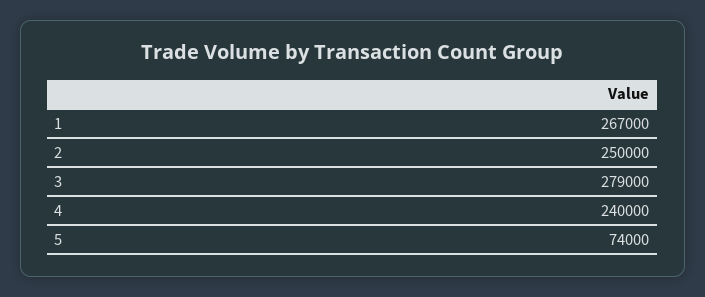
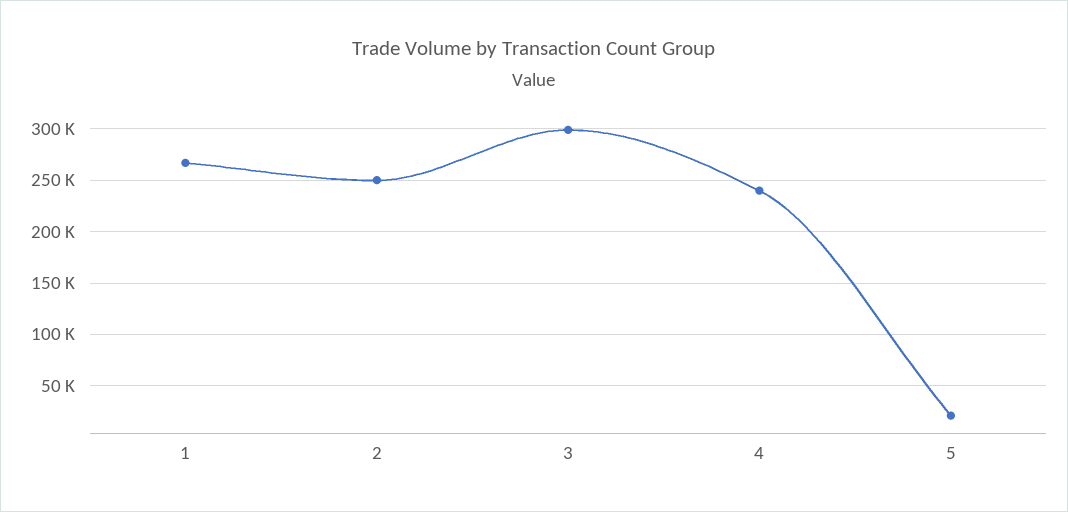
3: 279000 -> 300000
5: 74000 -> 20000

